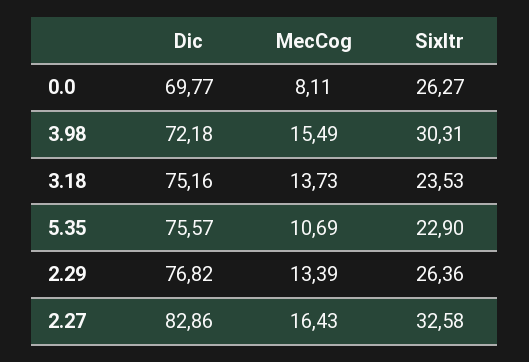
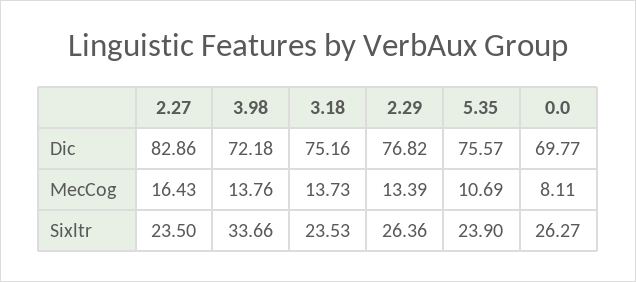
MecCog, 3.98: 15.49 -> 13.76
Sixltr, 3.98: 30.31 -> 33.66
Sixltr, 5.35: 22.9 -> 23.9
Sixltr, 2.27: 32.58 -> 23.5

